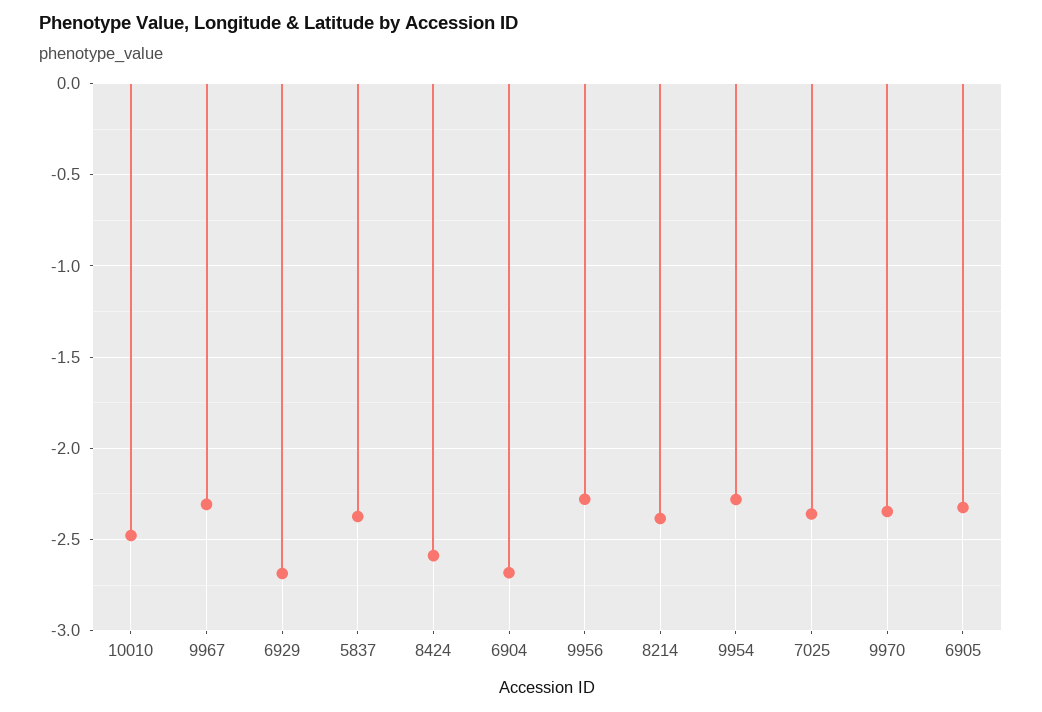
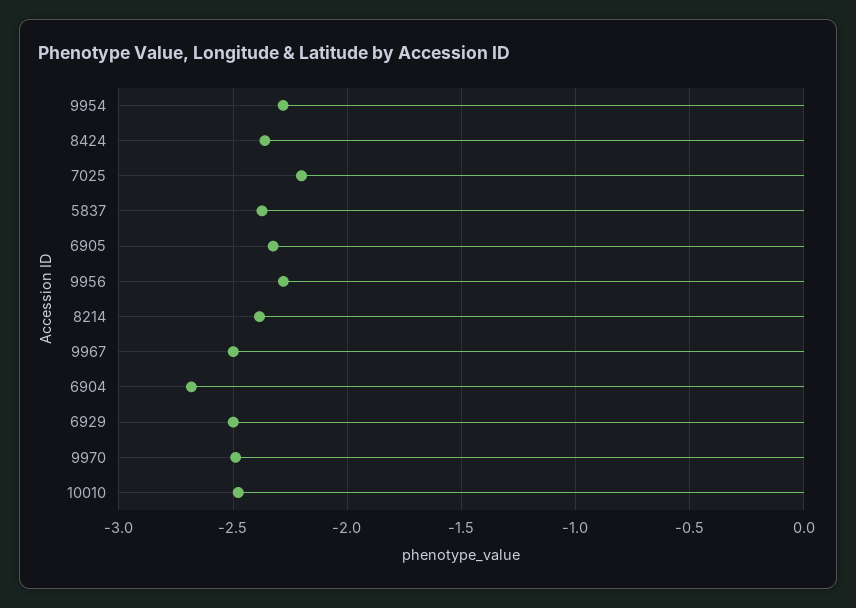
9967: -2.3 -> -2.5
6929: -2.7 -> -2.5
8424: -2.6 -> -2.35
7025: -2.35 -> -2.2
9970: -2.35 -> -2.5

